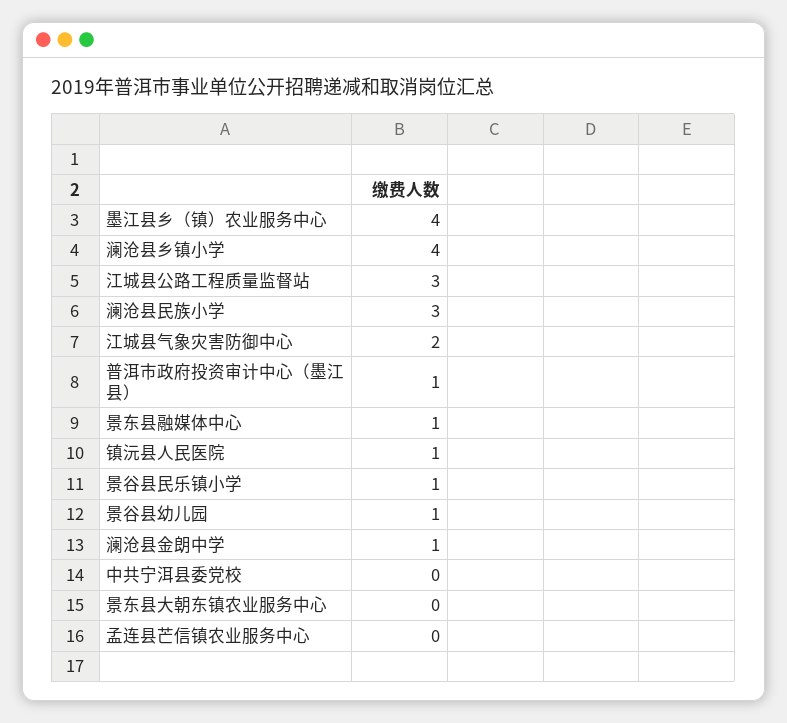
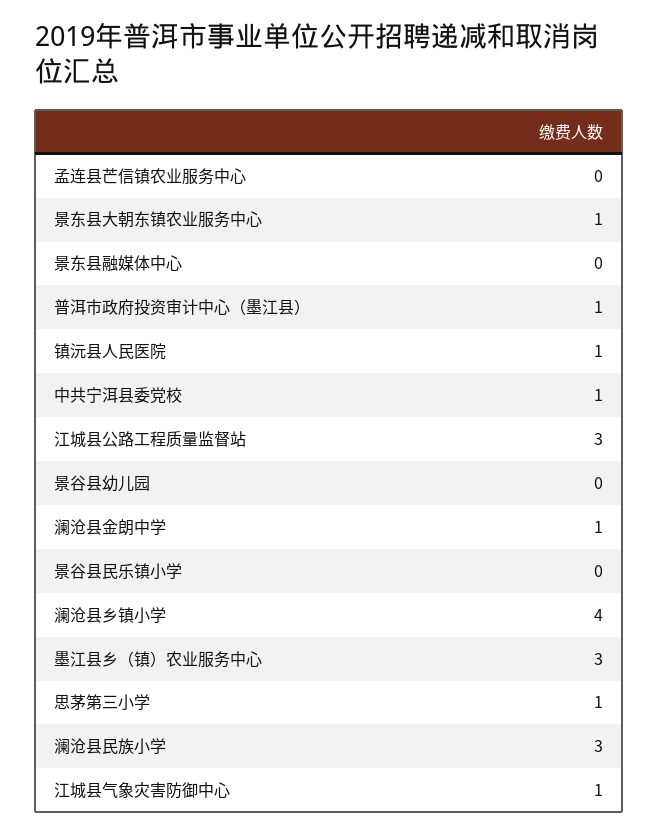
墨江县乡（镇）农业服务中心: 4 -> 3
江城县气象灾害防御中心: 2 -> 1
景东县融媒体中心: 1 -> 0
景谷县民乐镇小学: 1 -> 0
景谷县幼儿园: 1 -> 0
中共宁洱县委党校: 0 -> 1
景东县大朝东镇农业服务中心: 0 -> 1
思茅第三小学: none -> 1

